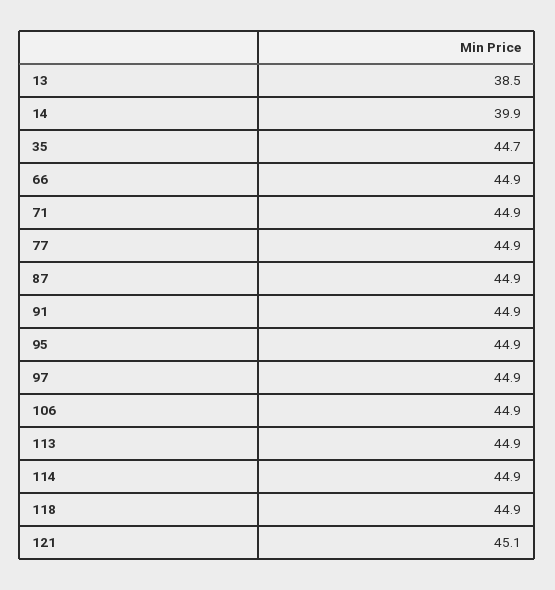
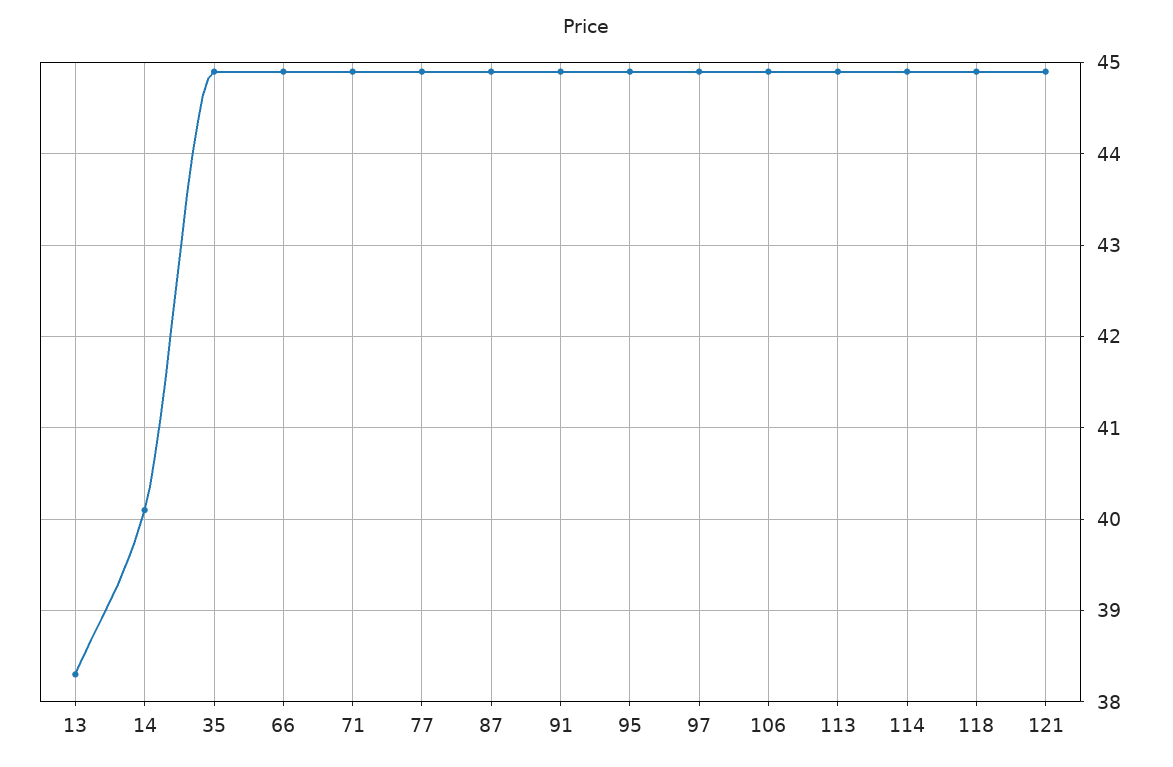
13: 38.5 -> 38.3
14: 39.9 -> 40.1
35: 44.7 -> 44.9
121: 45.1 -> 44.9

